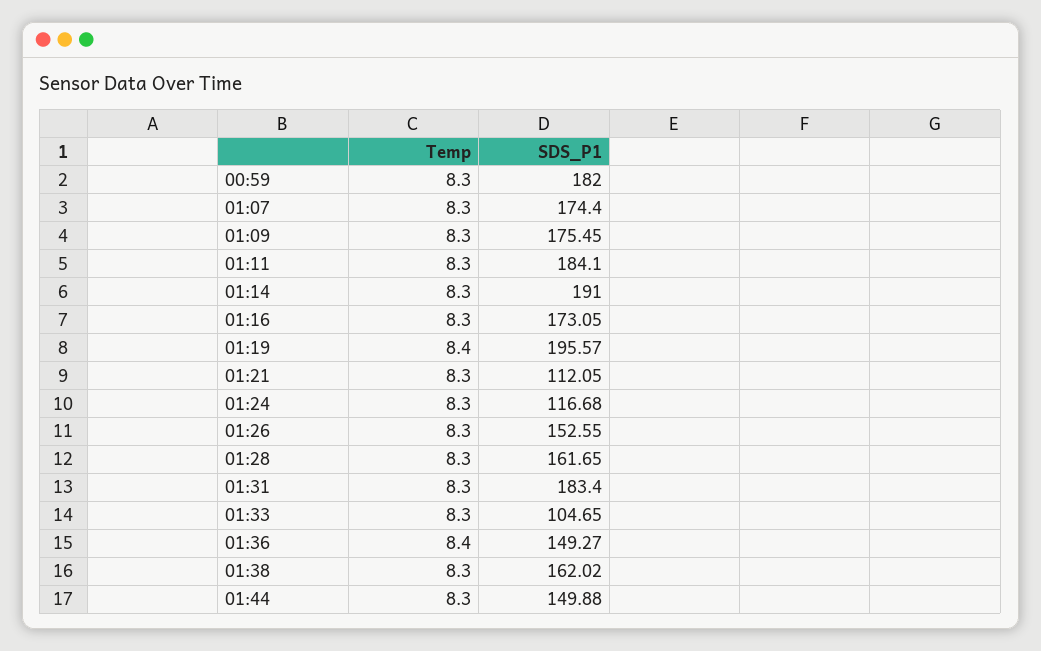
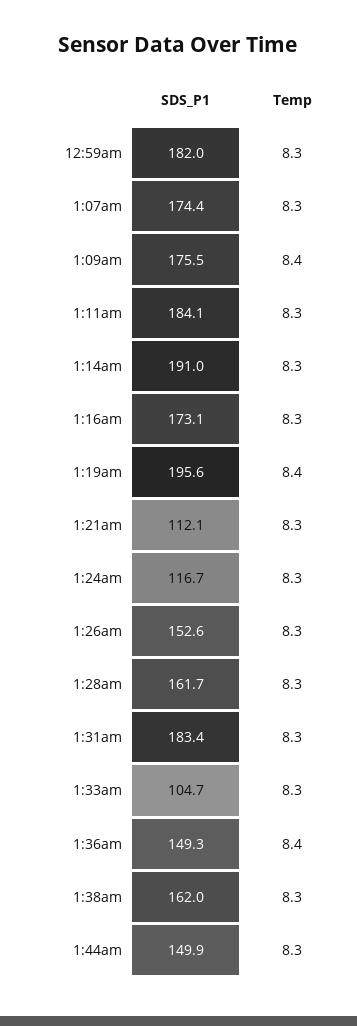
Temp, 01:09: 8.3 -> 8.4

